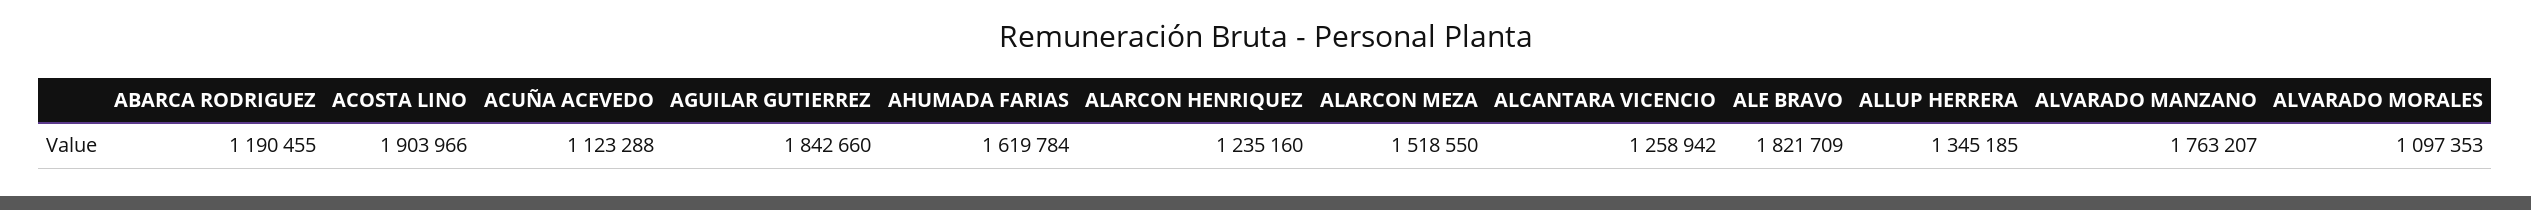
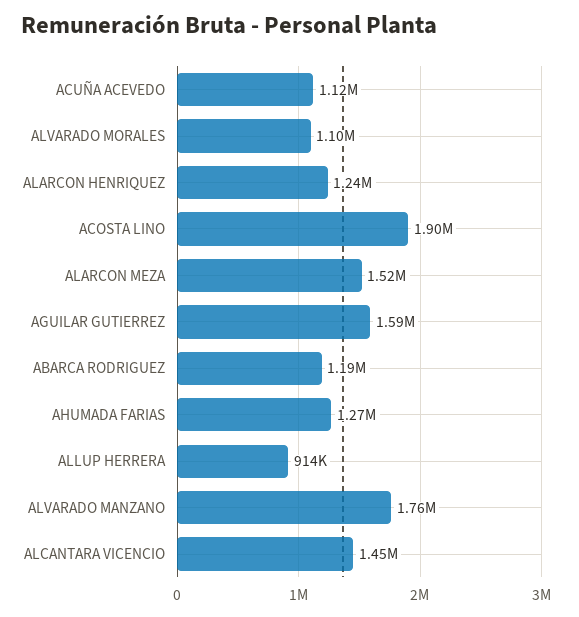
AGUILAR GUTIERREZ: 1842660 -> 1590000
AHUMADA FARIAS: 1619784 -> 1270000
ALCANTARA VICENCIO: 1258942 -> 1450000
ALE BRAVO: 1821709 -> none
ALLUP HERRERA: 1345185 -> 914000

